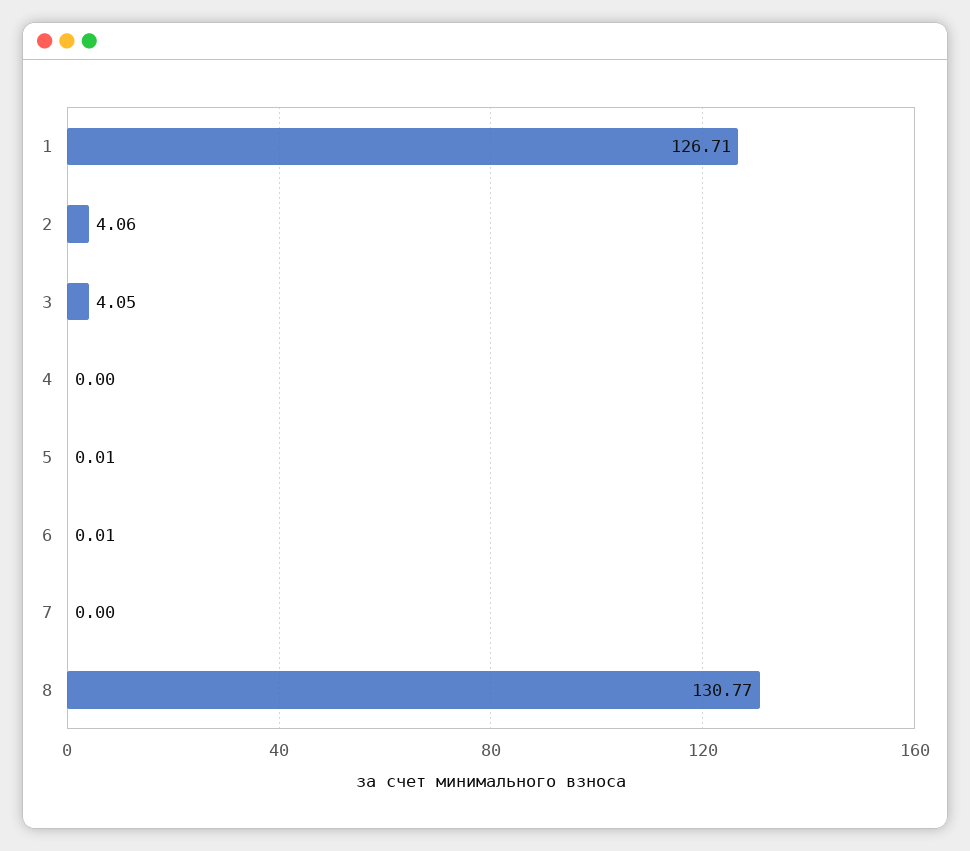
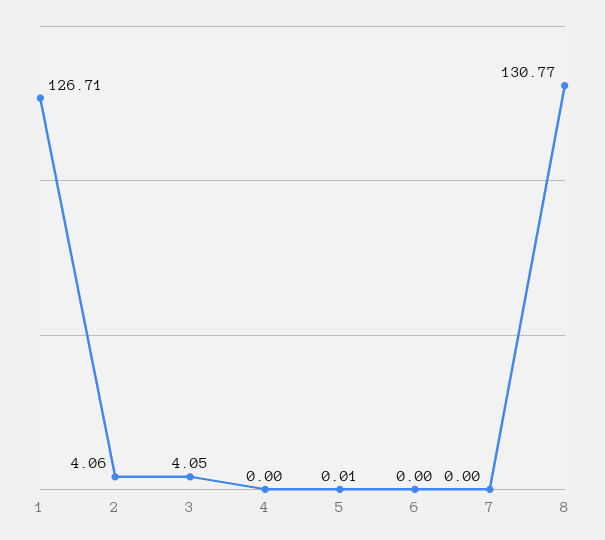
6: 0.01 -> 0

